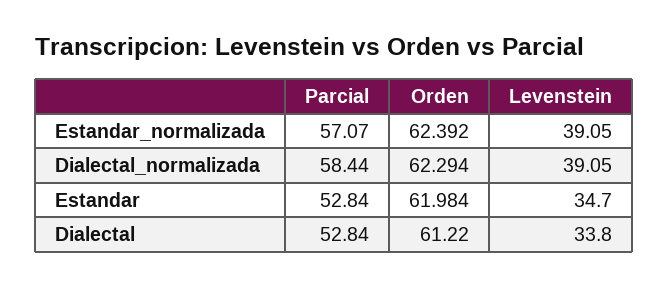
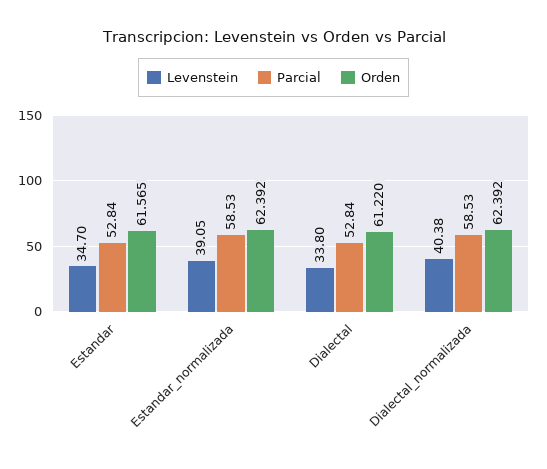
Parcial, Estandar_normalizada: 57.07 -> 58.53
Parcial, Dialectal_normalizada: 58.44 -> 58.53
Orden, Dialectal_normalizada: 62.294 -> 62.392
Levenstein, Dialectal_normalizada: 39.05 -> 40.38
Orden, Estandar: 61.984 -> 61.565

